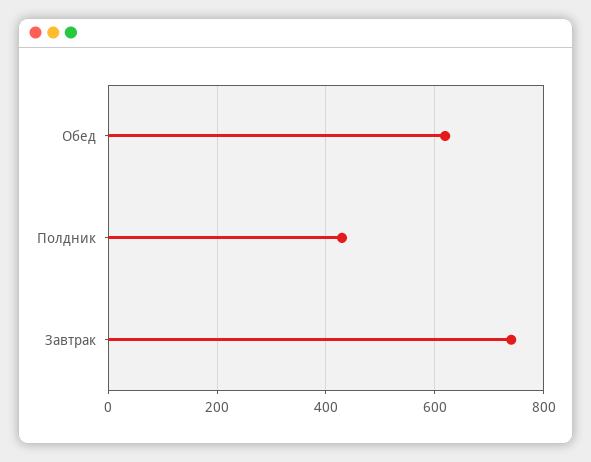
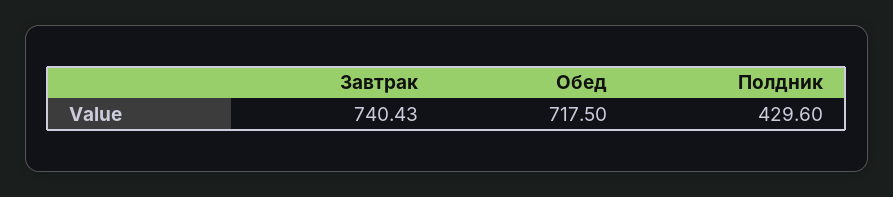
Обед: 620 -> 717.5

